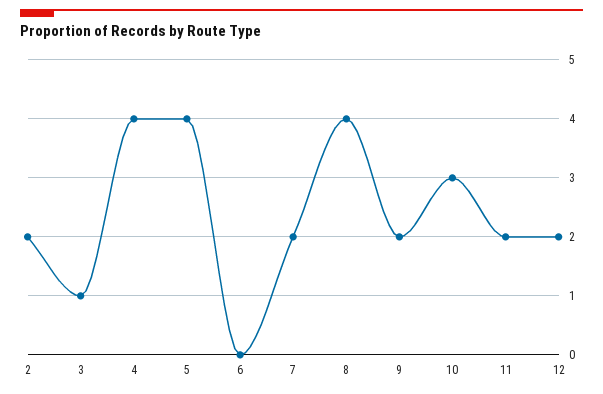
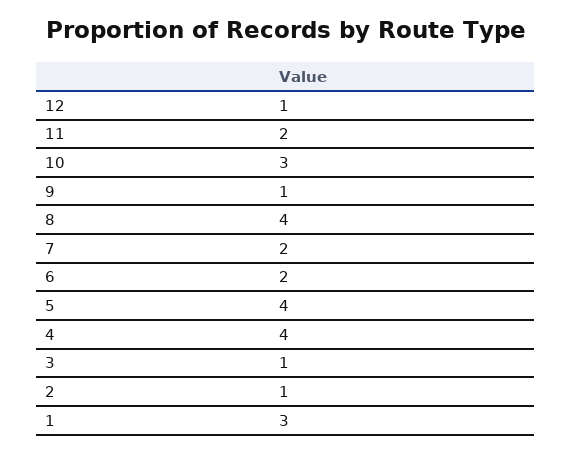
2: 2 -> 1
6: 0 -> 2
9: 2 -> 1
12: 2 -> 1
1: none -> 3

